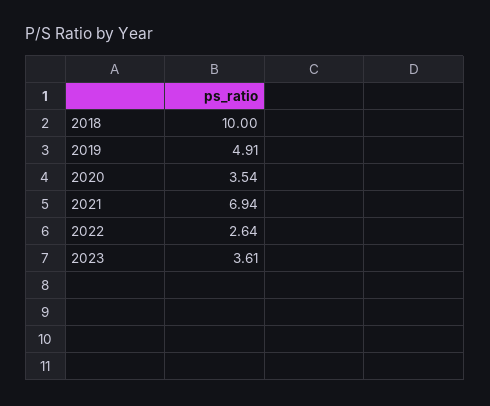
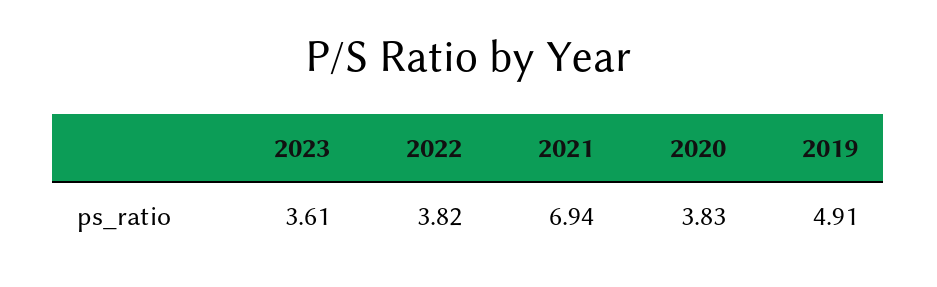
2018: 10 -> none
2020: 3.54 -> 3.83
2022: 2.64 -> 3.82

